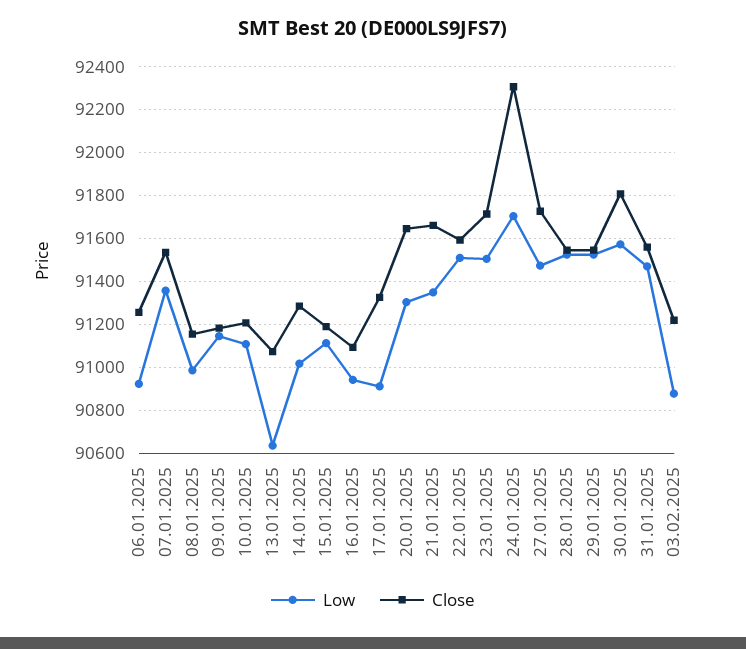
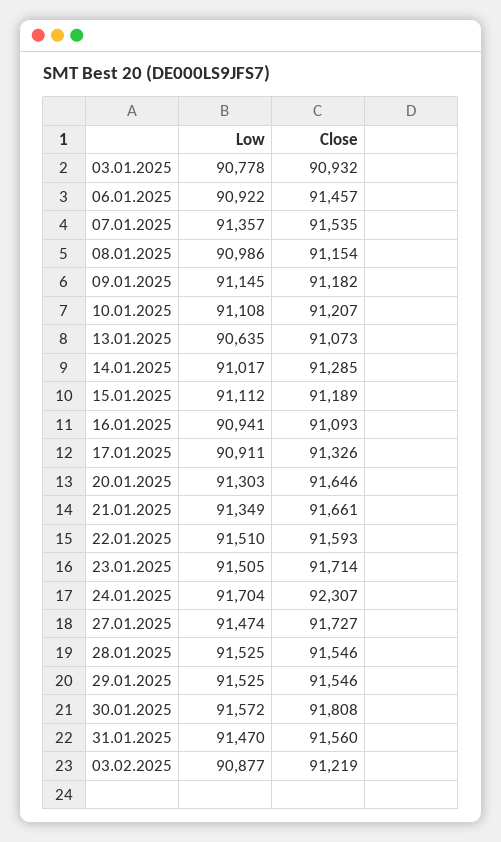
Close, 06.01.2025: 91250 -> 91457
Low, 03.01.2025: none -> 90778
Close, 03.01.2025: none -> 90932

